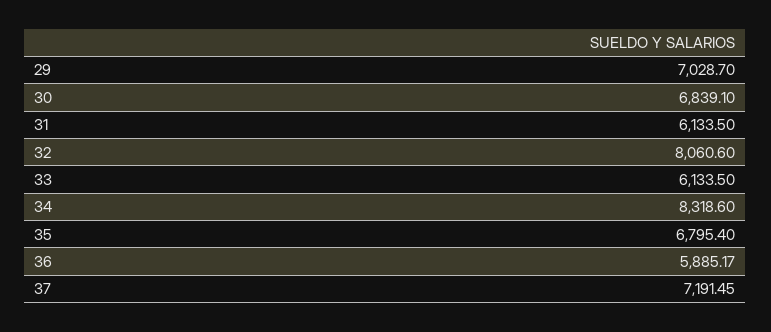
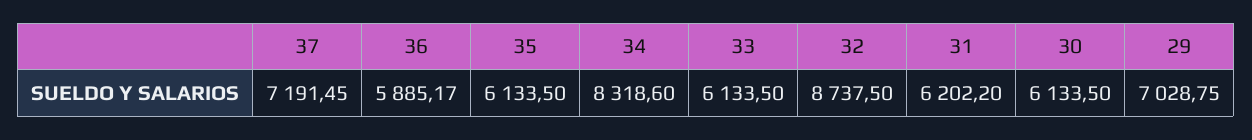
29: 7028.7 -> 7028.75
30: 6839.1 -> 6133.5
31: 6133.5 -> 6202.2
32: 8060.6 -> 8737.5
35: 6795.4 -> 6133.5

